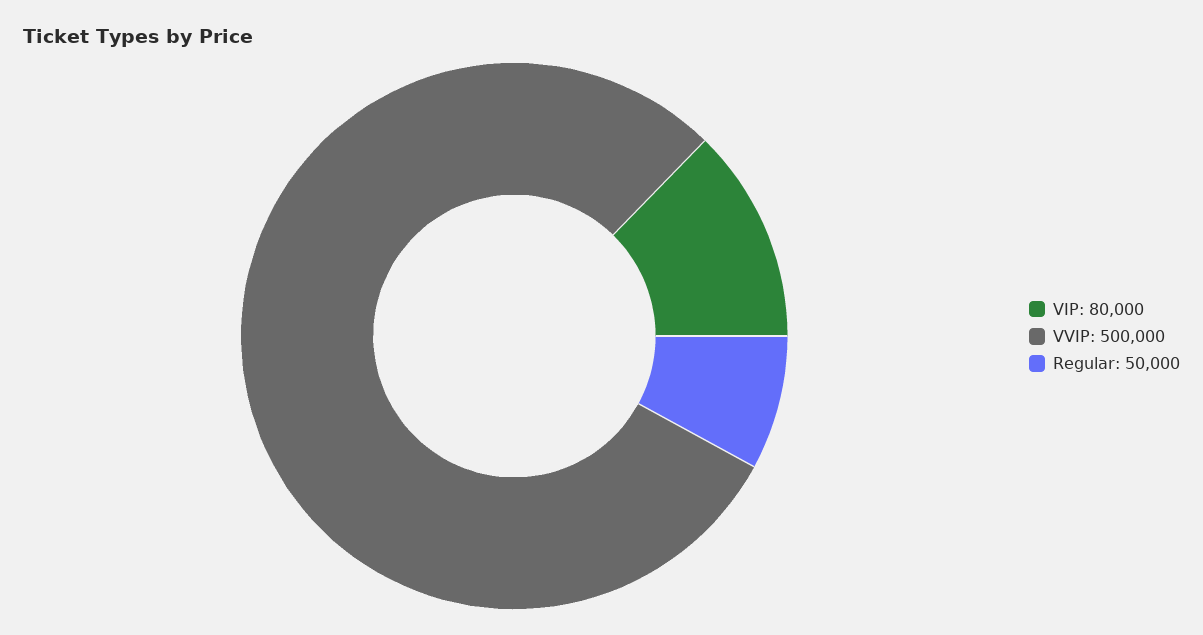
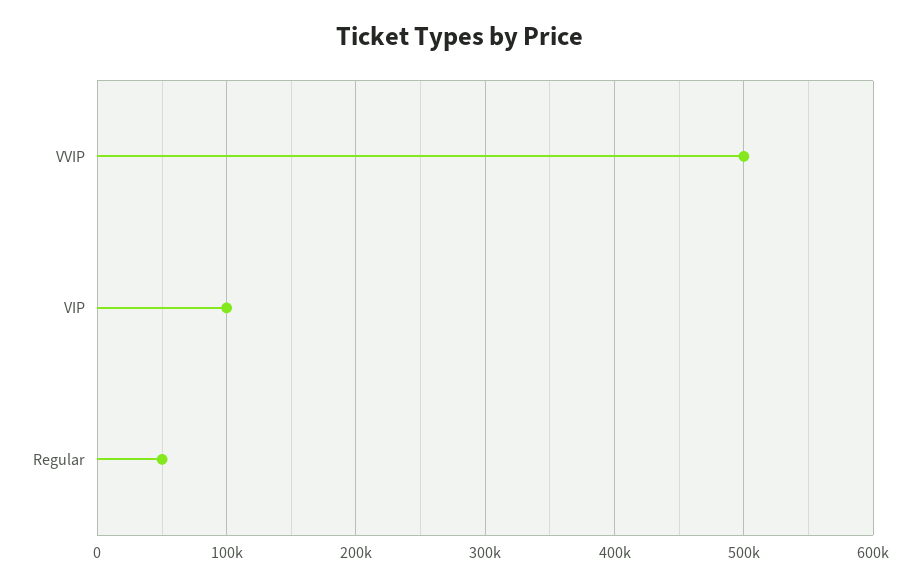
VIP: 80000 -> 100000

